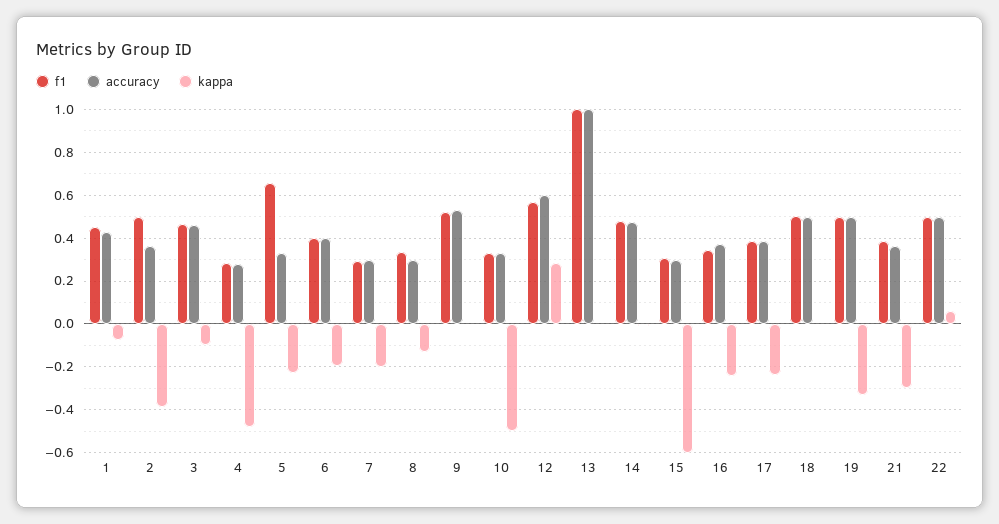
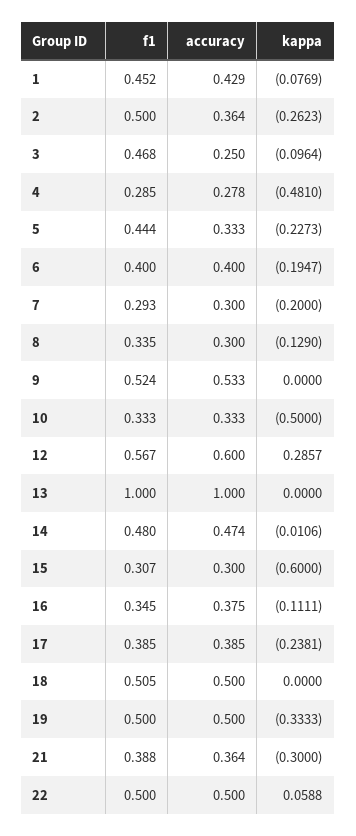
kappa, 2: -0.4 -> -0.2623
accuracy, 3: 0.45 -> 0.25
f1, 5: 0.65 -> 0.444
kappa, 16: -0.25 -> -0.1111

